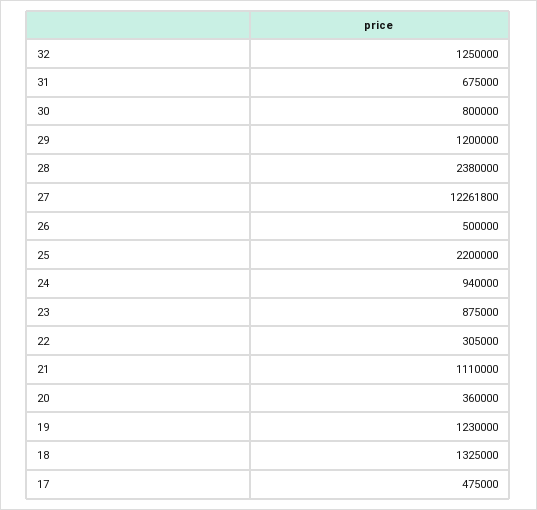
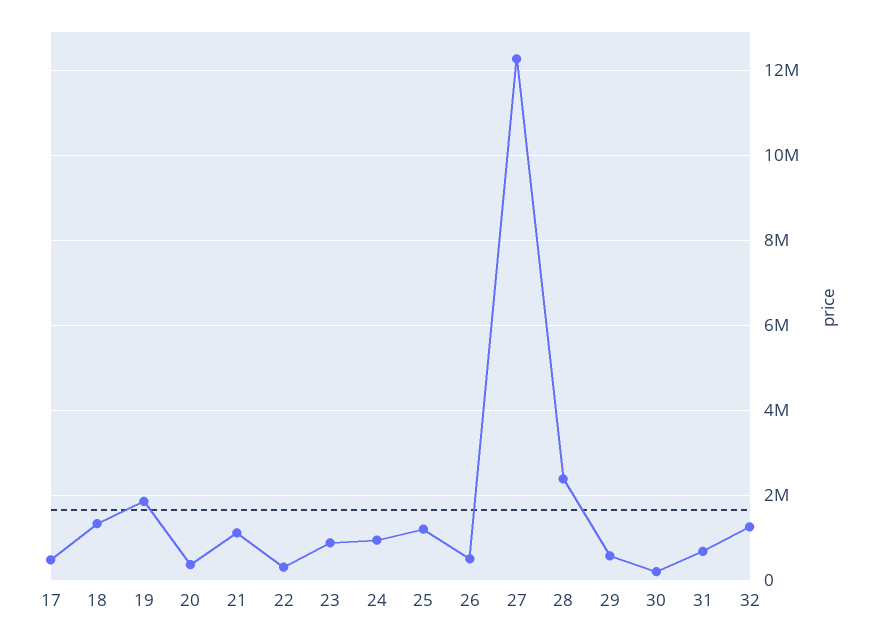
30: 800000 -> 200000
29: 1200000 -> 600000
25: 2200000 -> 1200000
19: 1230000 -> 1800000

